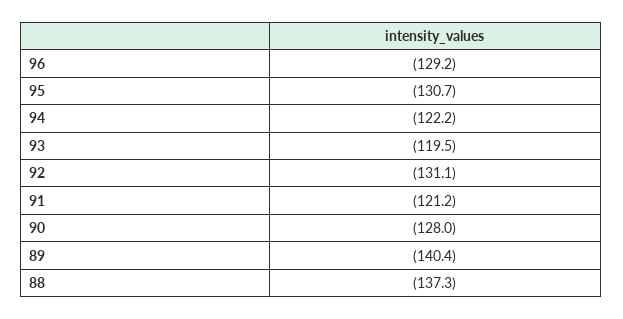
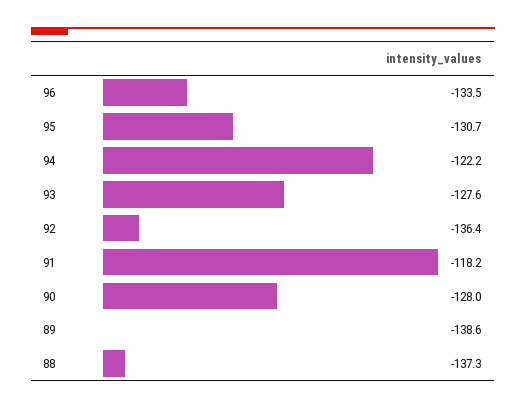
96: -129.2 -> -133.5
93: -119.5 -> -127.6
92: -131.1 -> -136.4
91: -121.2 -> -118.2
89: -140.4 -> -138.6

